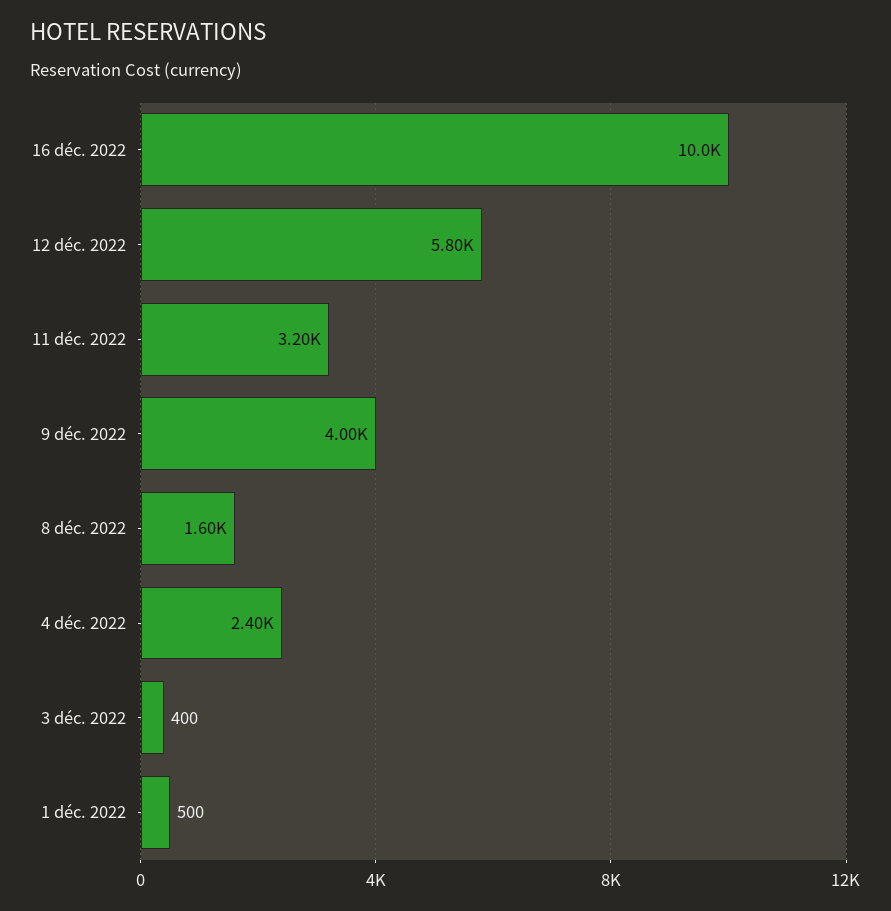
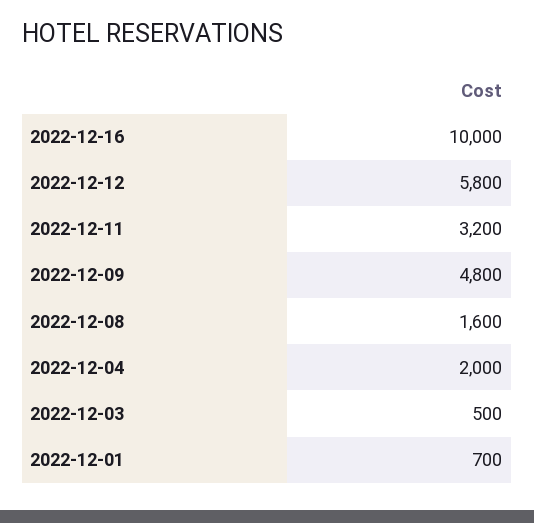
9 déc. 2022: 4000 -> 4800
4 déc. 2022: 2400 -> 2000
3 déc. 2022: 400 -> 500
1 déc. 2022: 500 -> 700

